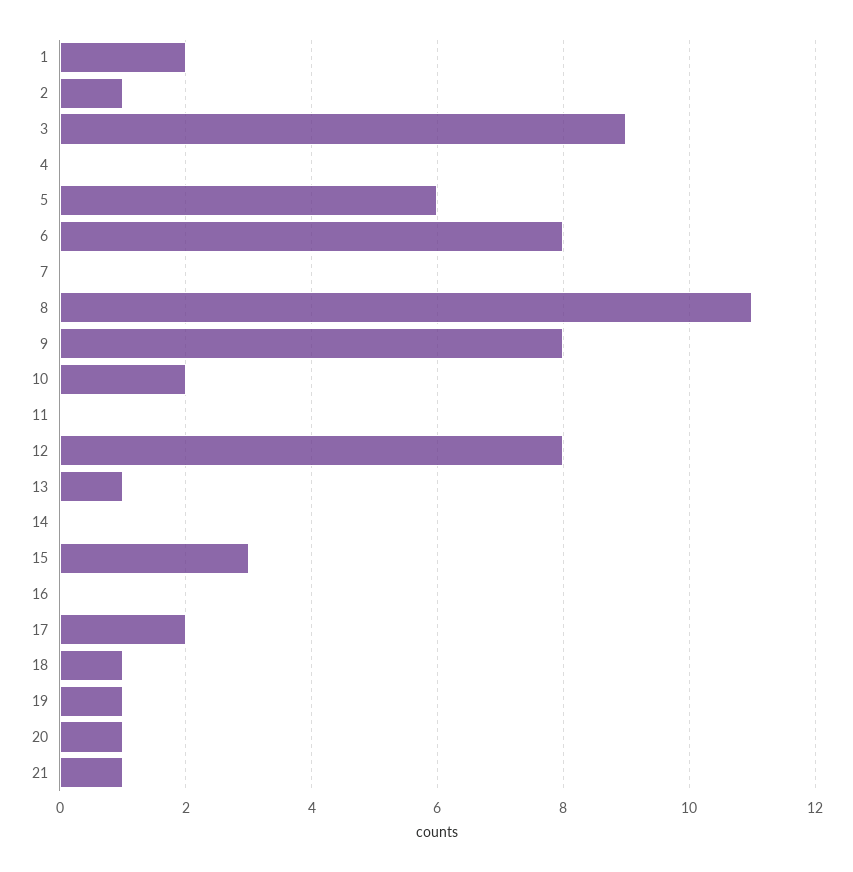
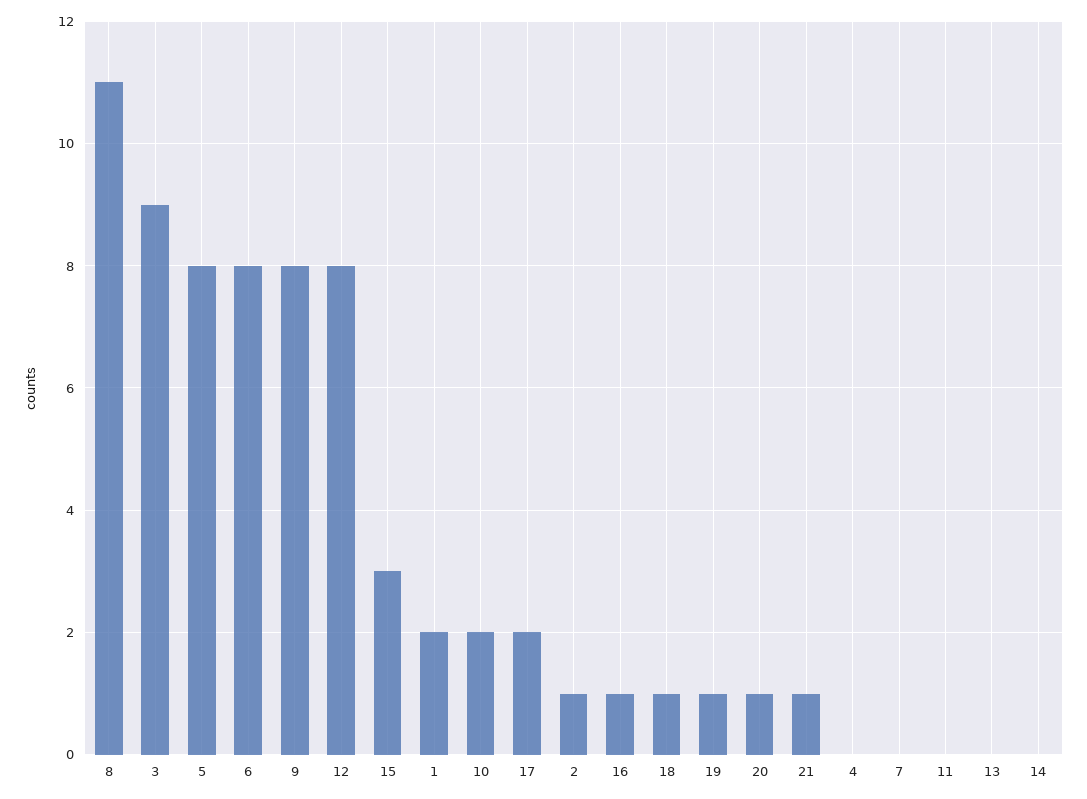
5: 6 -> 8
13: 1 -> 0
16: 0 -> 1

